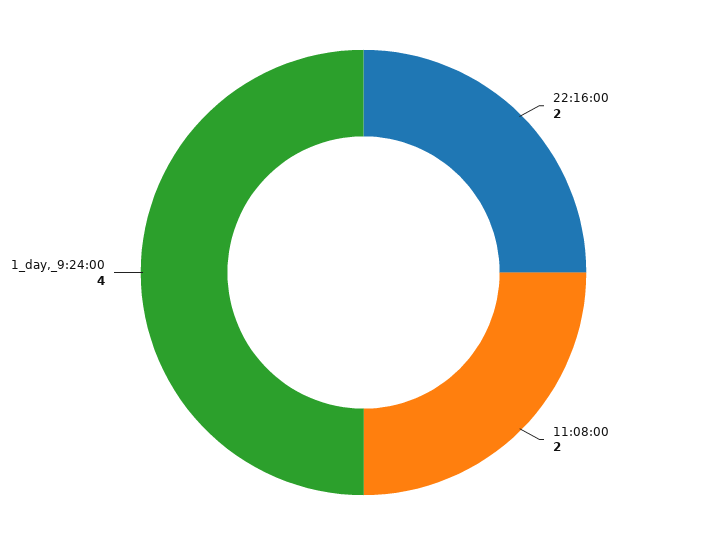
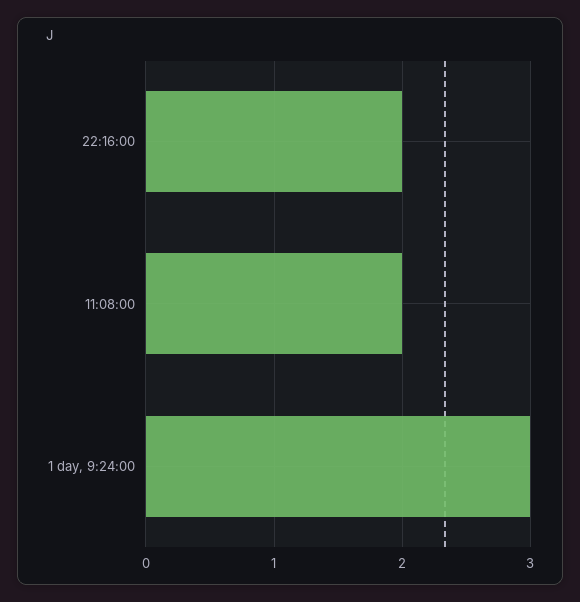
1_day,_9:24:00: 4 -> 3

